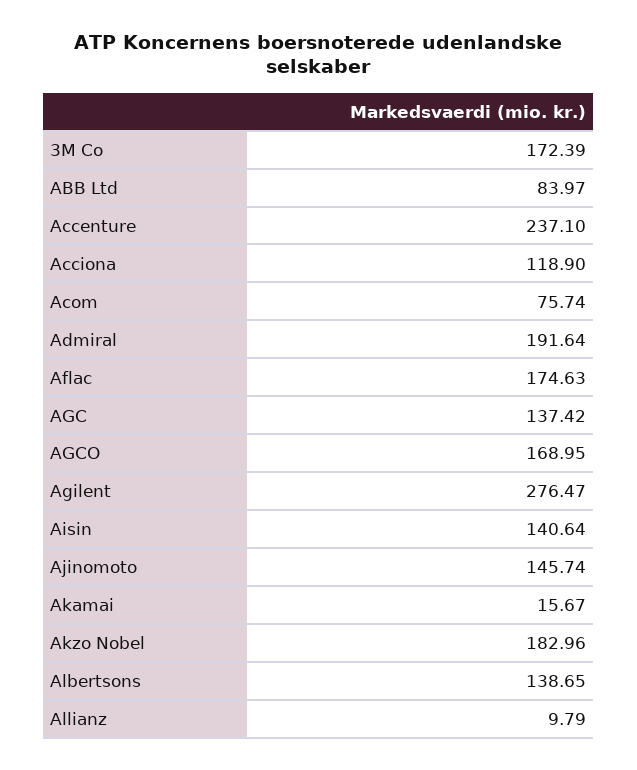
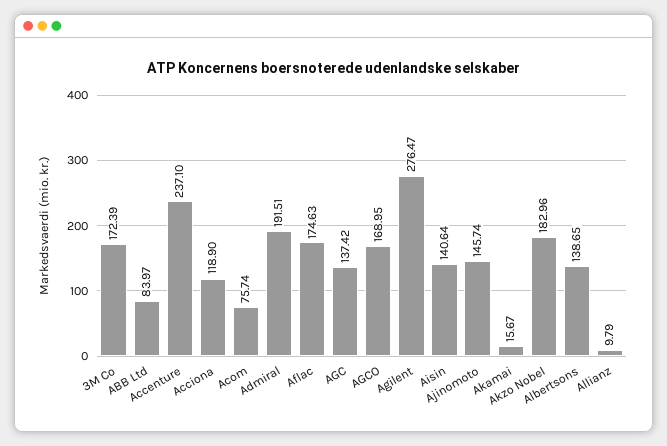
Admiral: 191.64 -> 191.51

